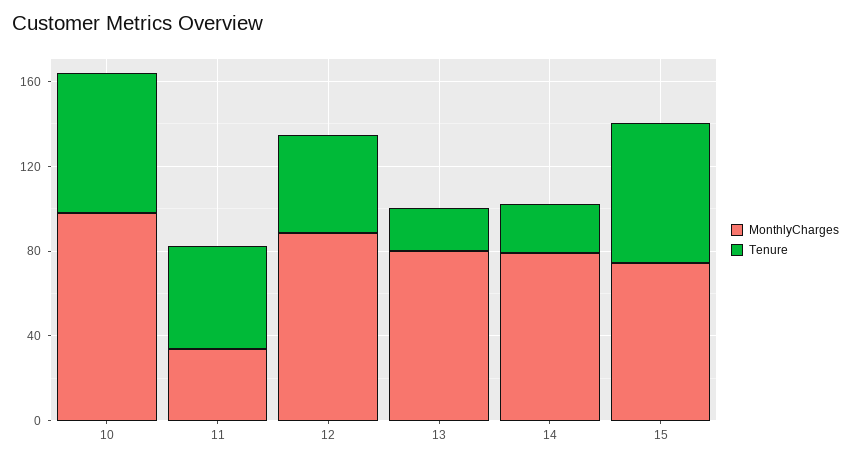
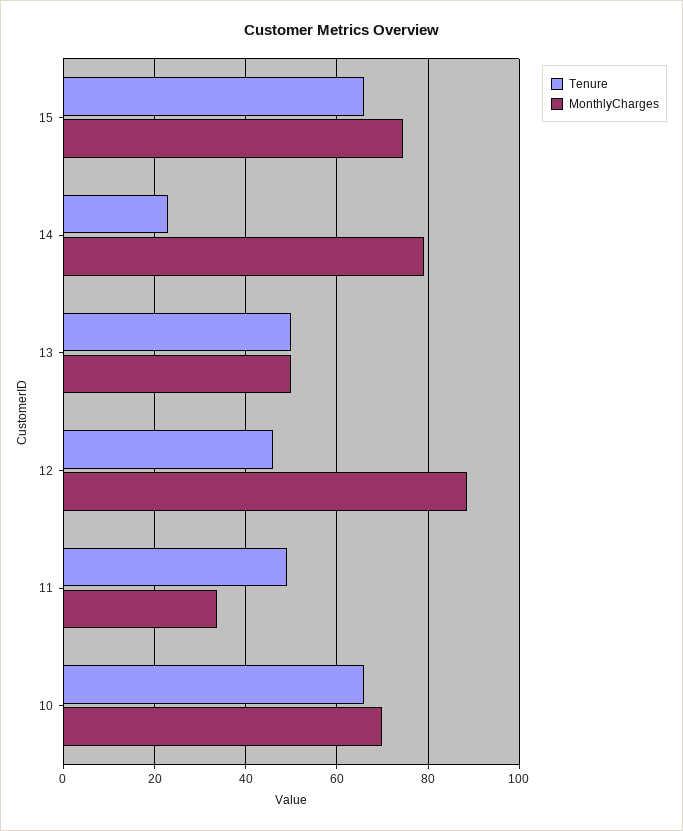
MonthlyCharges, 10: 100 -> 70
MonthlyCharges, 13: 80 -> 50
Tenure, 13: 20 -> 50

